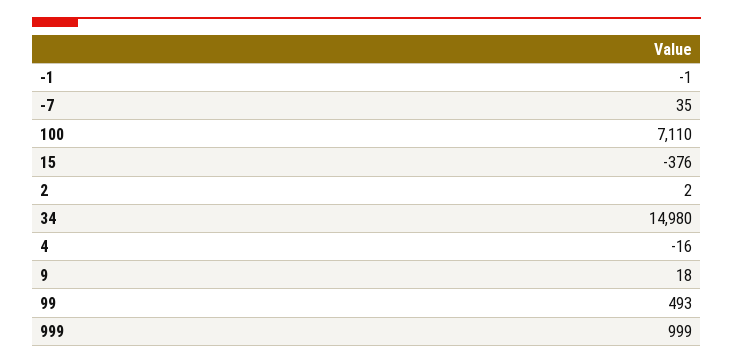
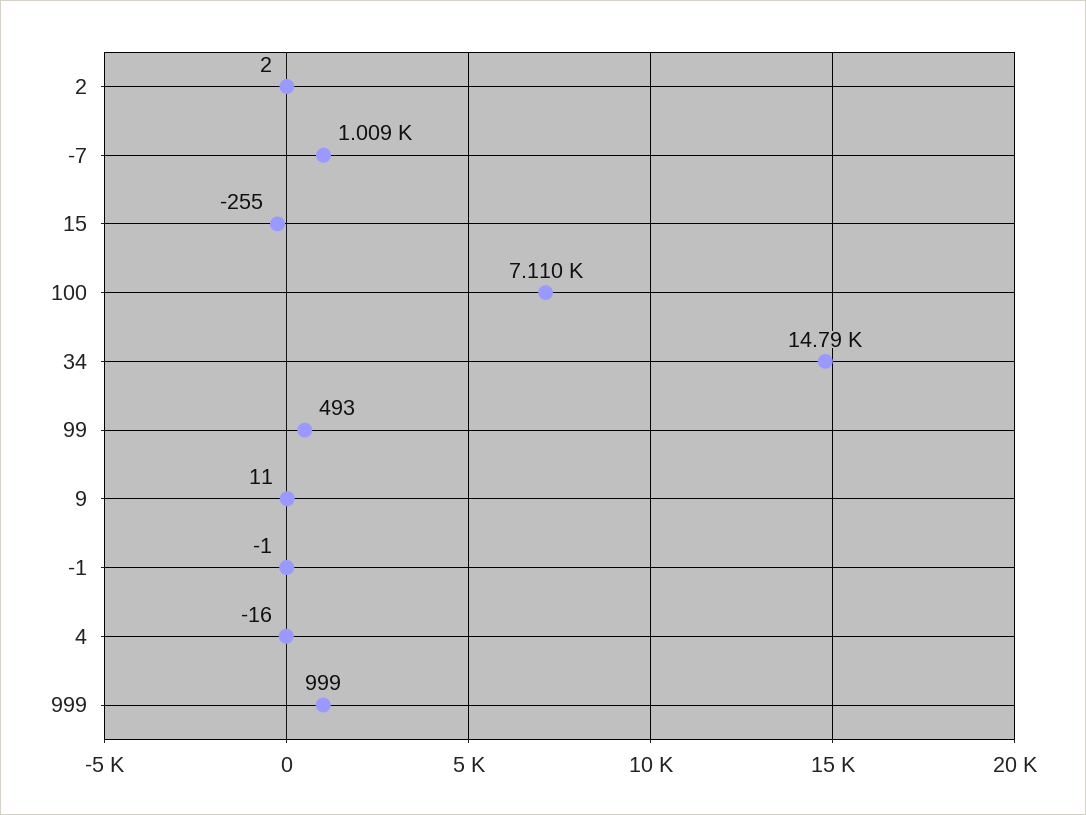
-7: 35 -> 1009
15: -376 -> -255
34: 14980 -> 14790
9: 18 -> 11

